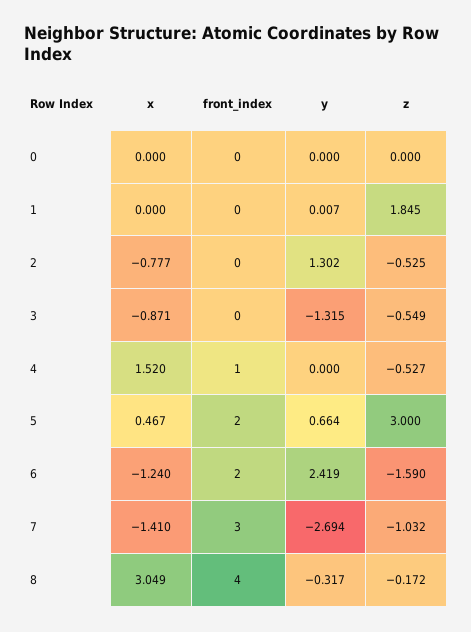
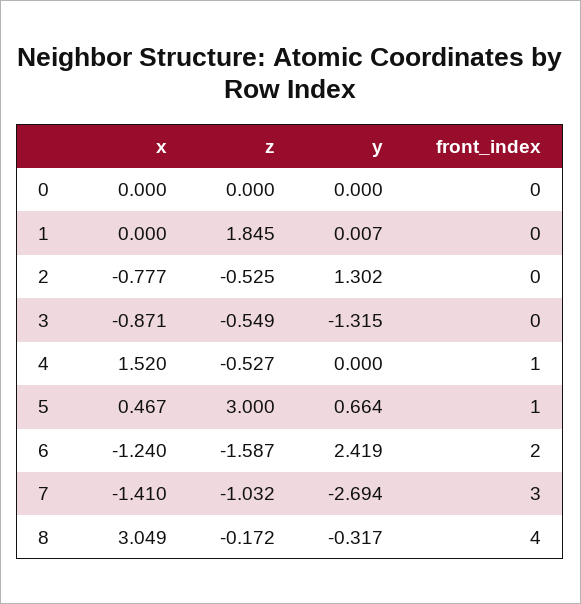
front_index, 5: 2 -> 1
z, 6: -1.59 -> -1.587

